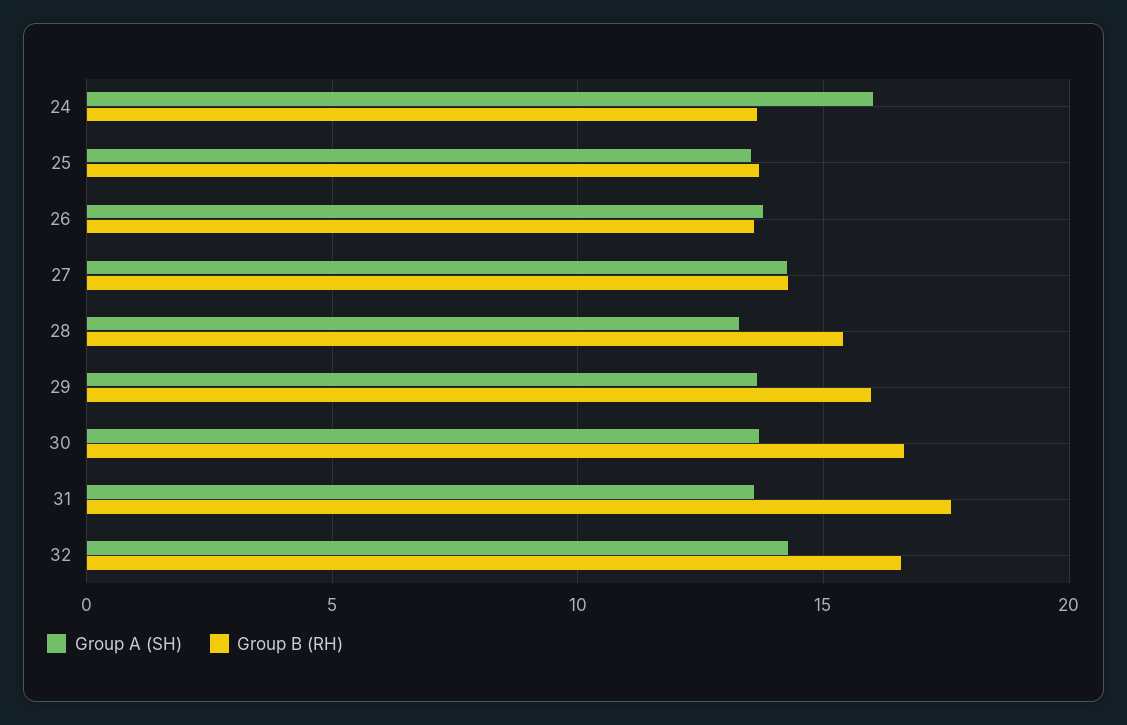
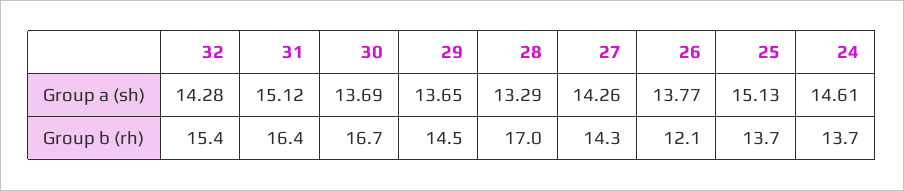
Group A (SH), 24: 16 -> 14.61
Group A (SH), 25: 13.5 -> 15.13
Group B (RH), 26: 13.5 -> 12.1
Group B (RH), 28: 15.5 -> 17
Group B (RH), 29: 16 -> 14.5
Group A (SH), 31: 13.5 -> 15.12
Group B (RH), 31: 17.5 -> 16.4
Group B (RH), 32: 16.5 -> 15.4

